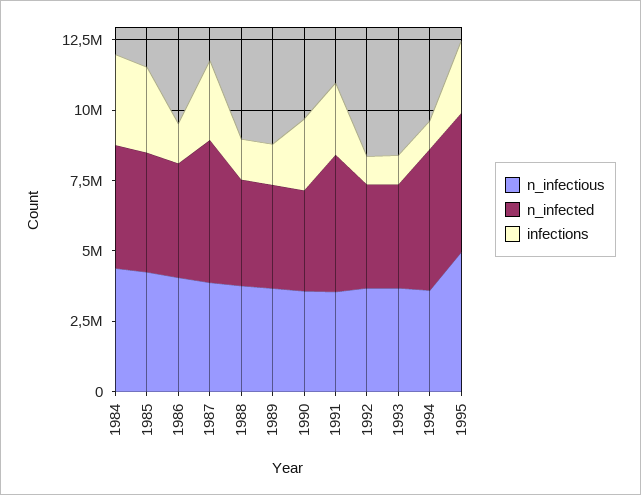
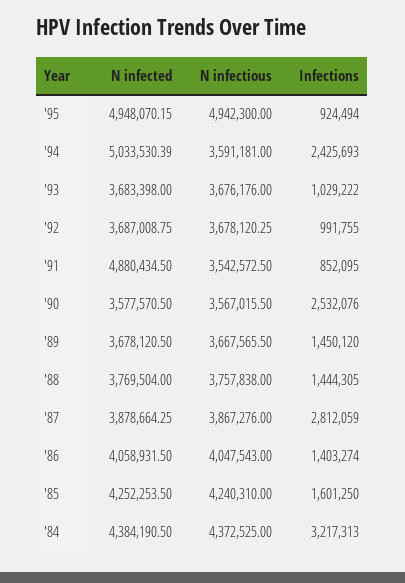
infections, 1985: 3000000 -> 1601250
n_infected, 1987: 5000000 -> 3878664.25
infections, 1991: 2500000 -> 852095
infections, 1994: 1000000 -> 2425693
infections, 1995: 2500000 -> 924494

